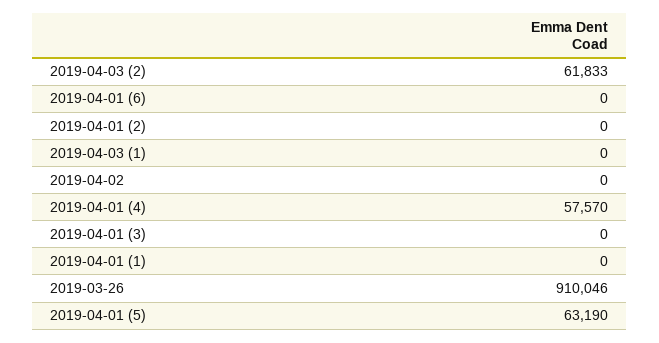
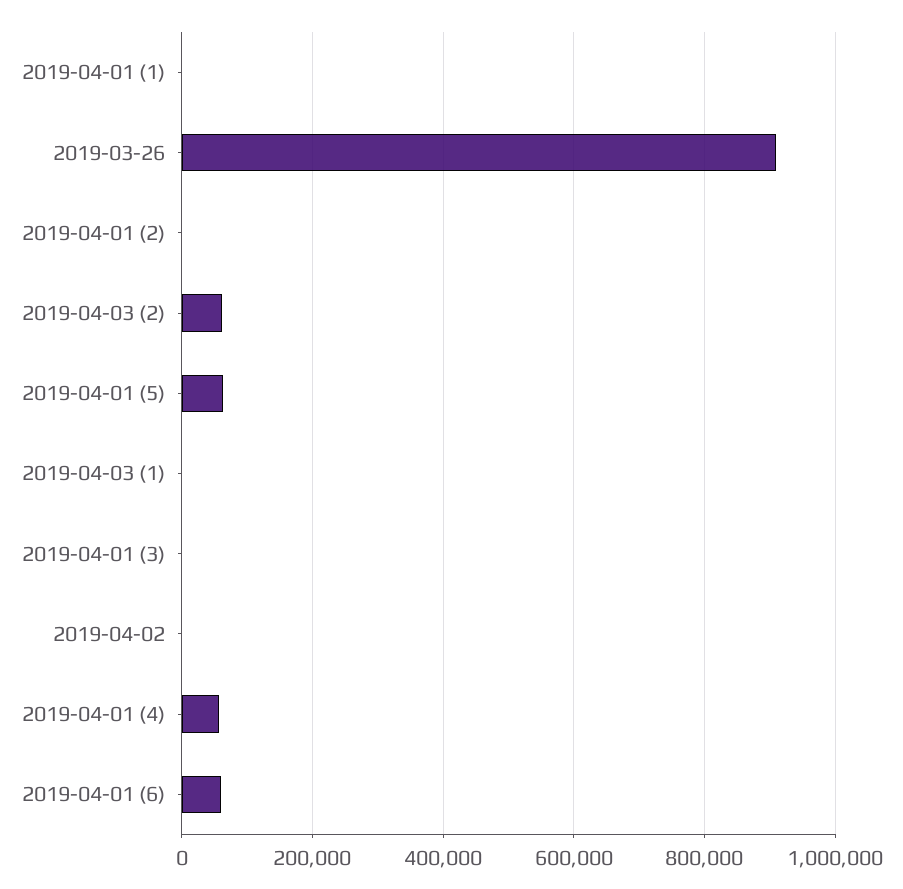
2019-04-01 (6): 0 -> 60000

